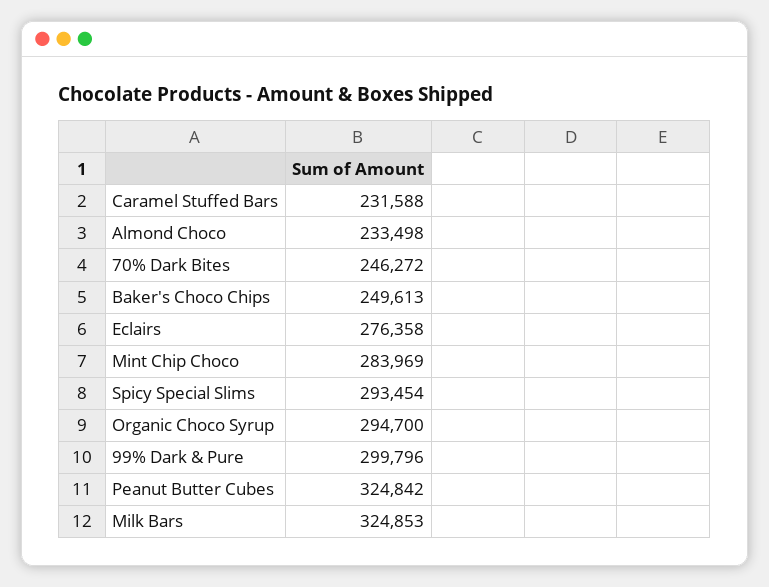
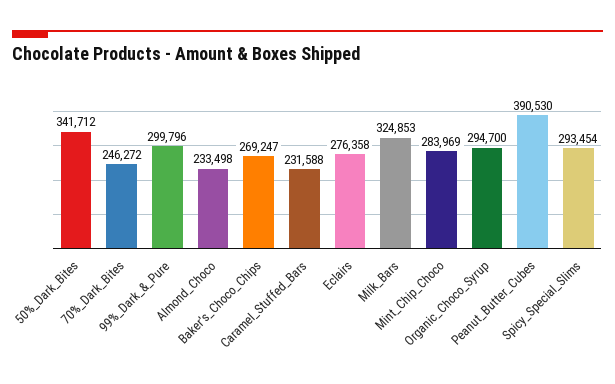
Baker's Choco Chips: 249613 -> 269247
Peanut Butter Cubes: 324842 -> 390530
50%_Dark_Bites: none -> 341712

